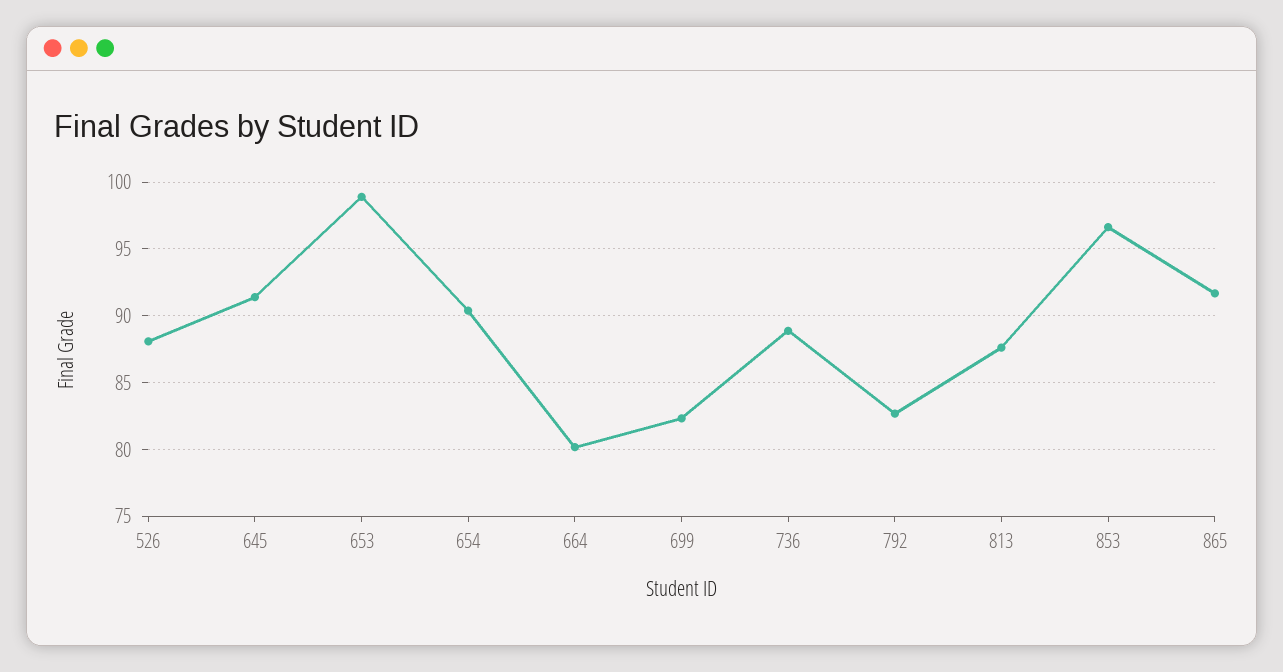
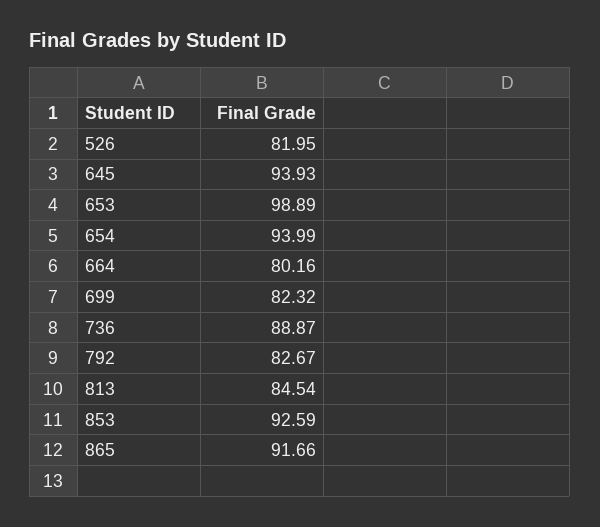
526: 88 -> 81.95
645: 91.5 -> 93.93
654: 90.5 -> 93.99
813: 87.5 -> 84.54
853: 96.5 -> 92.59

